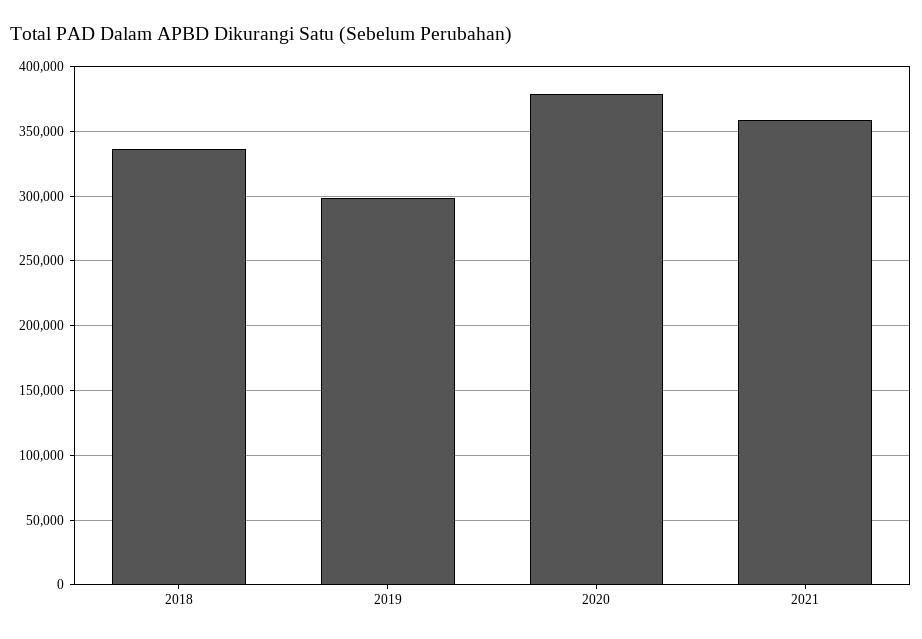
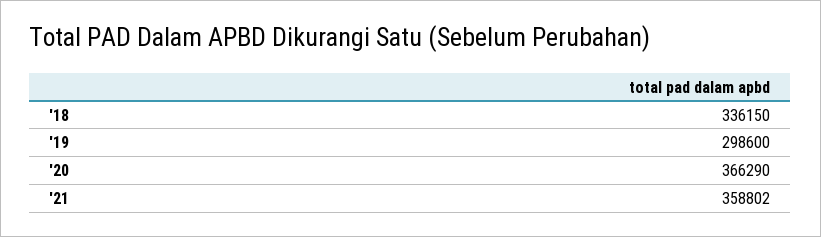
2020: 380000 -> 366290

